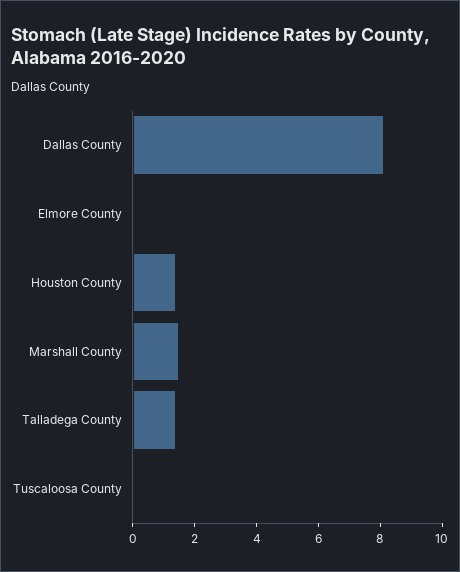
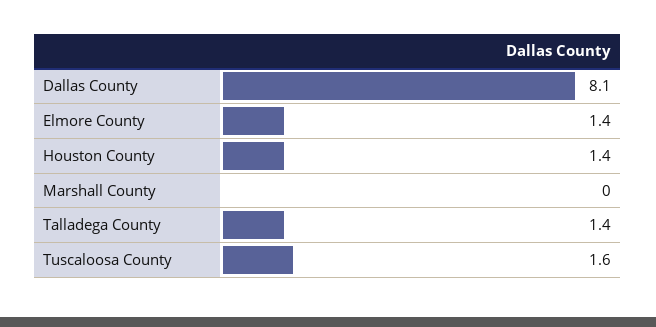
Elmore County: 0 -> 1.4
Marshall County: 1.5 -> 0
Tuscaloosa County: 0 -> 1.6

